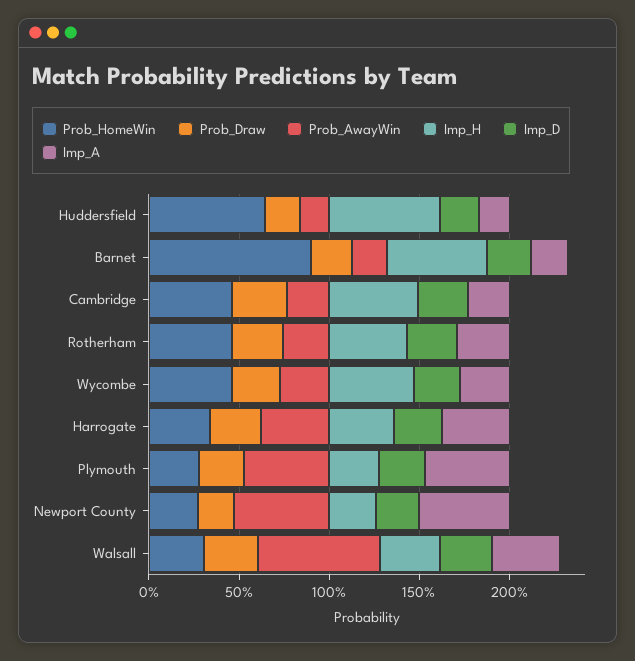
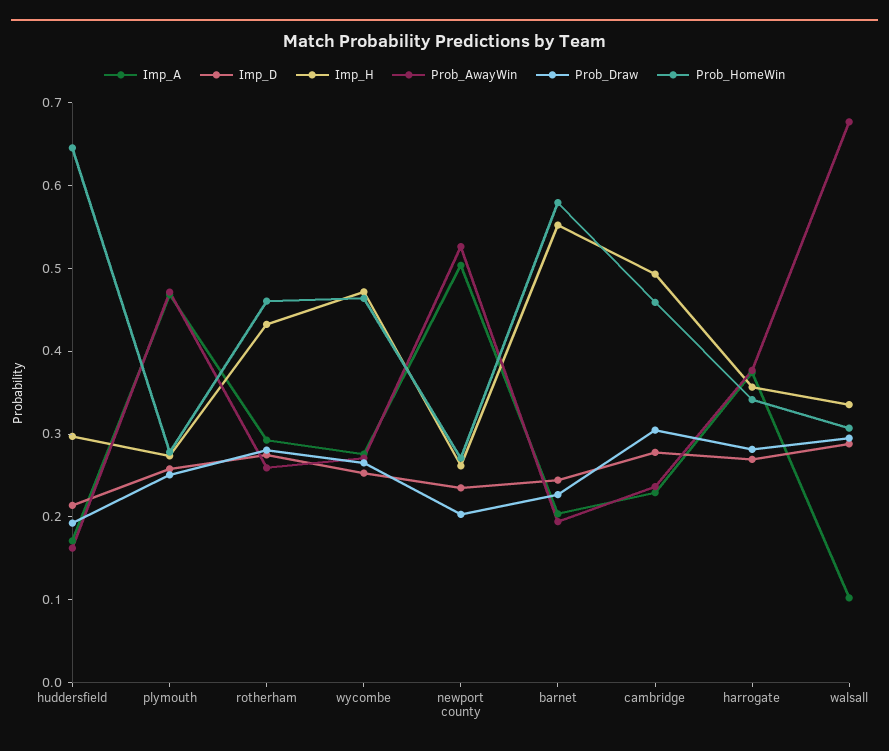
Imp_H, Huddersfield: 0.6 -> 0.3
Prob_HomeWin, Barnet: 0.9 -> 0.58
Imp_A, Walsall: 0.4 -> 0.1

